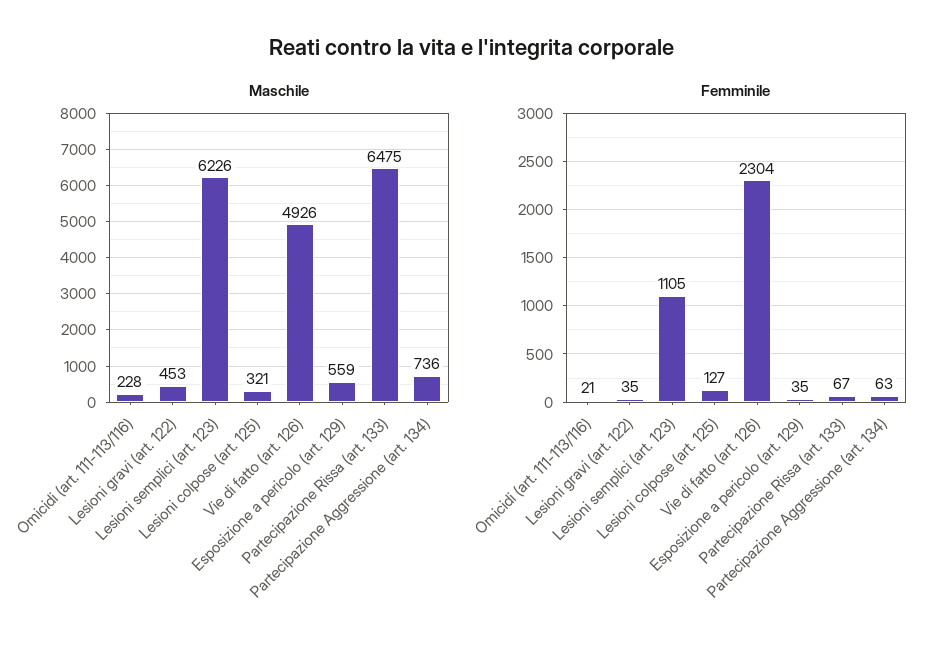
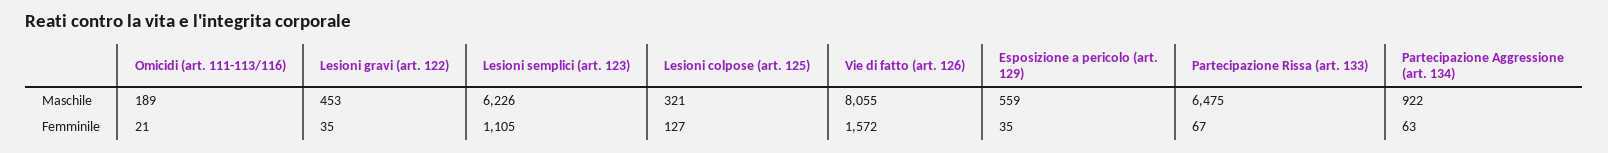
Maschile, Omicidi (art. 111-113/116): 228 -> 189
Maschile, Vie di fatto (art. 126): 4926 -> 8055
Maschile, Partecipazione Aggressione (art. 134): 736 -> 922
Femminile, Vie di fatto (art. 126): 2304 -> 1572

